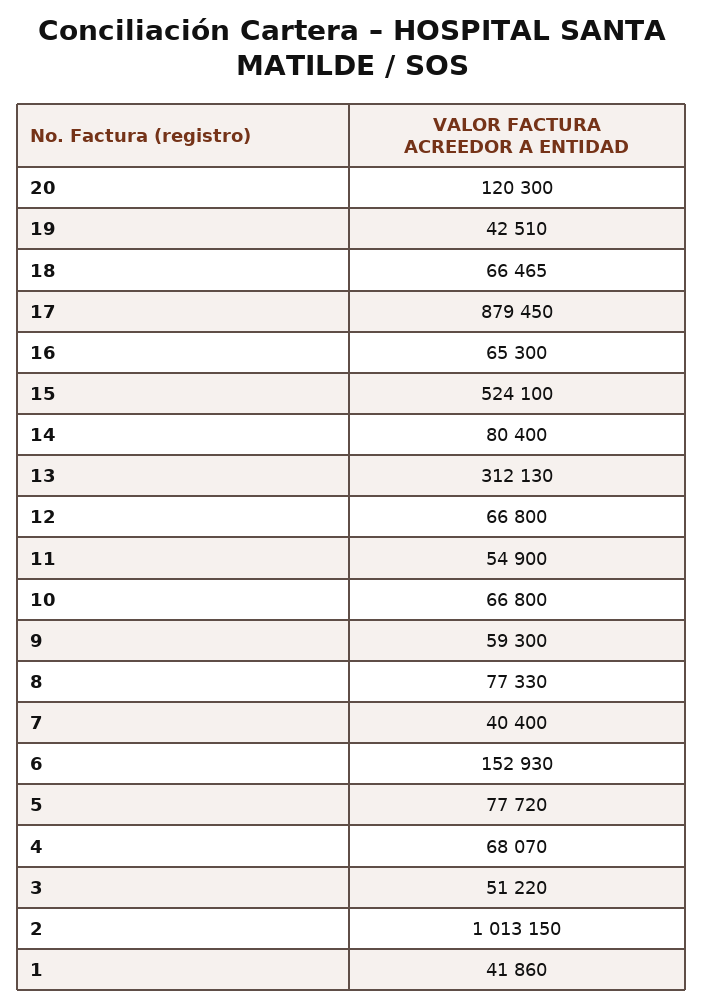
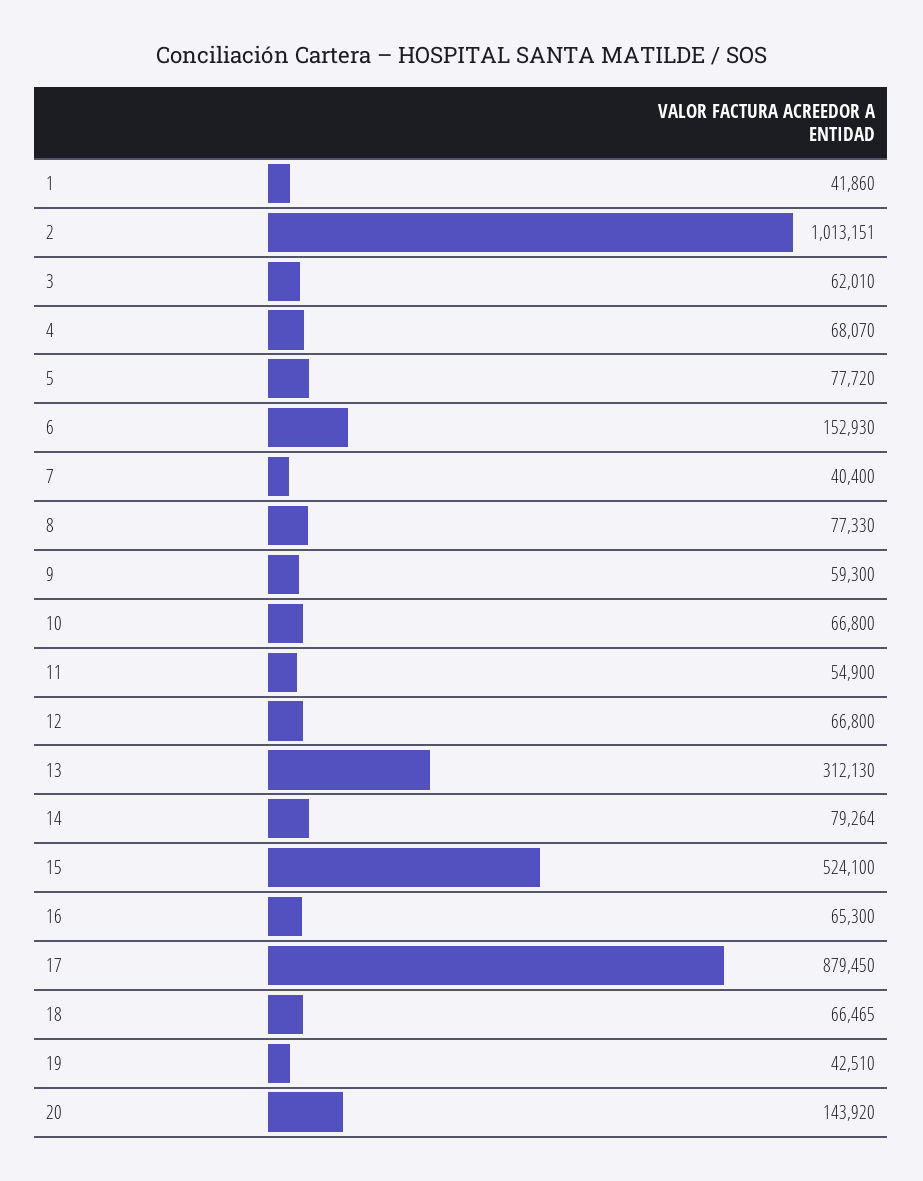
20: 120300 -> 143920
14: 80400 -> 79264
3: 51220 -> 62010
2: 1013150 -> 1013151

